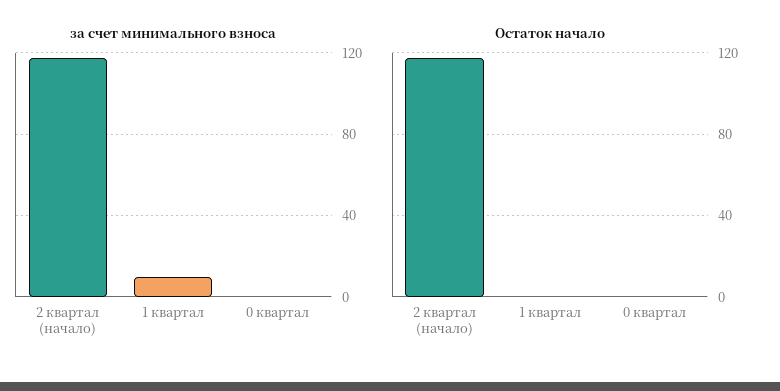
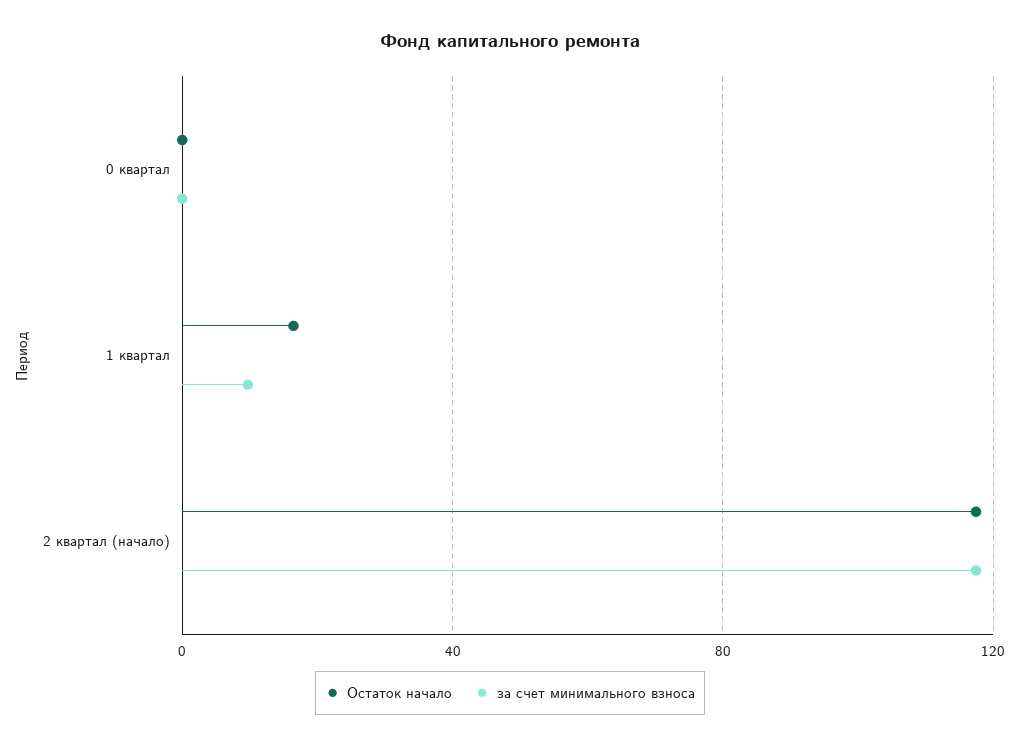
Остаток начало, 1 квартал: 0 -> 15

